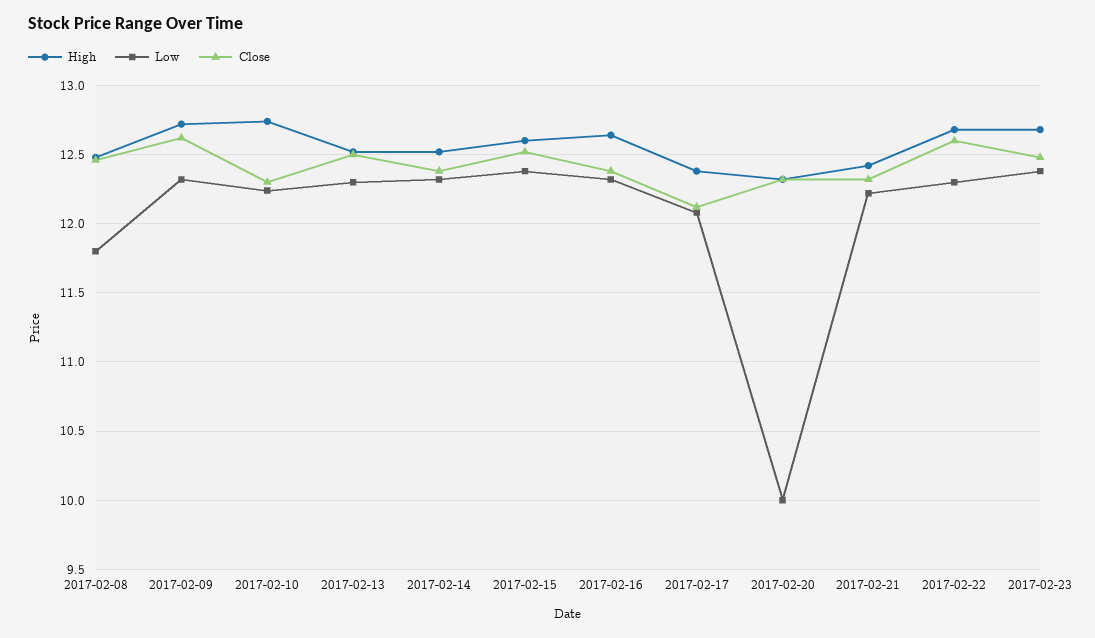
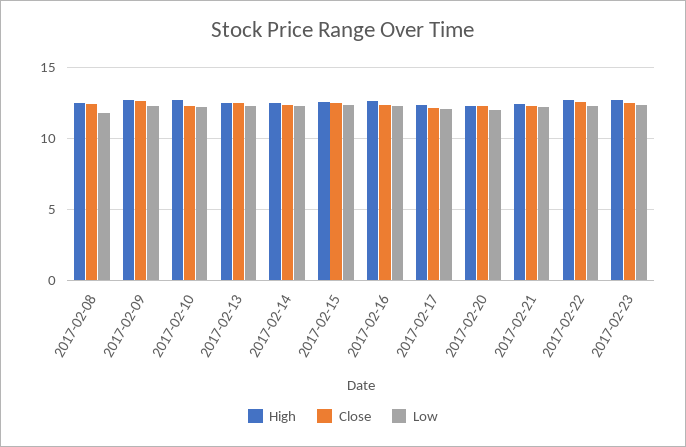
Low, 2017-02-20: 10 -> 12

